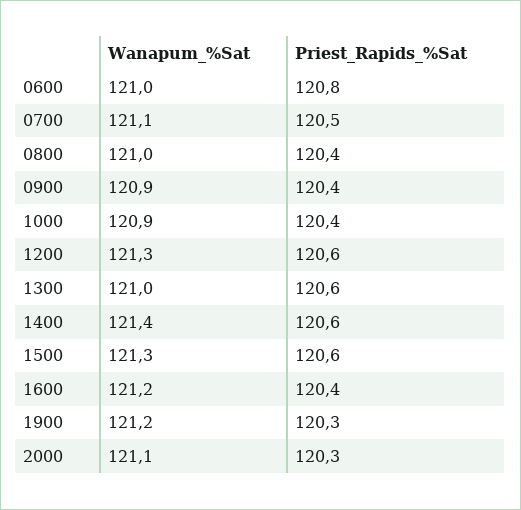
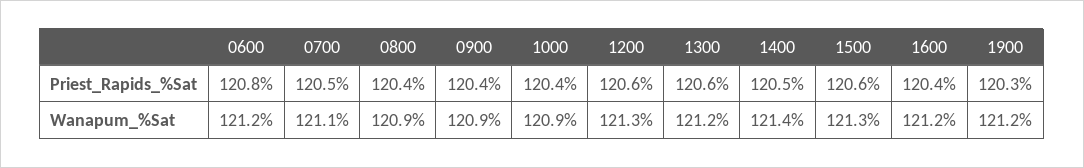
Wanapum_%Sat, 0600: 121 -> 121.2
Wanapum_%Sat, 0800: 121 -> 120.9
Wanapum_%Sat, 1300: 121 -> 121.2
Priest_Rapids_%Sat, 1400: 120.6 -> 120.5
Wanapum_%Sat, 2000: 121.1 -> none
Priest_Rapids_%Sat, 2000: 120.3 -> none

